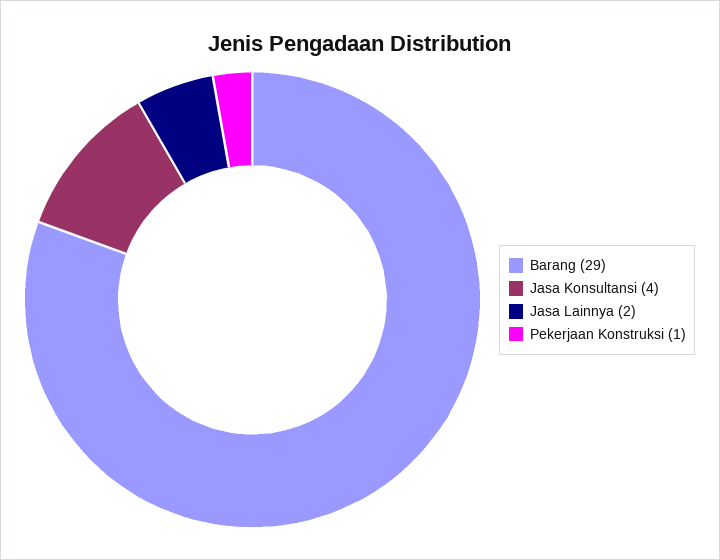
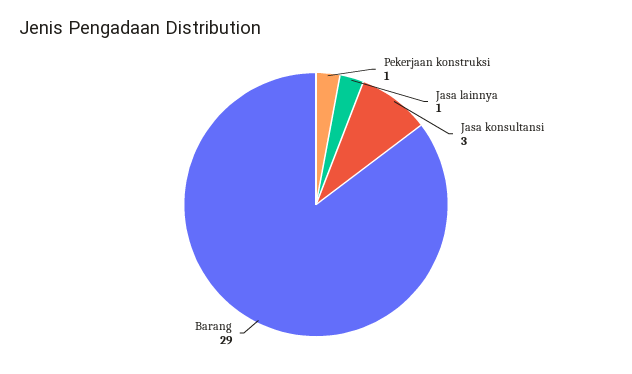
Jasa Konsultansi: 4 -> 3
Jasa Lainnya: 2 -> 1

